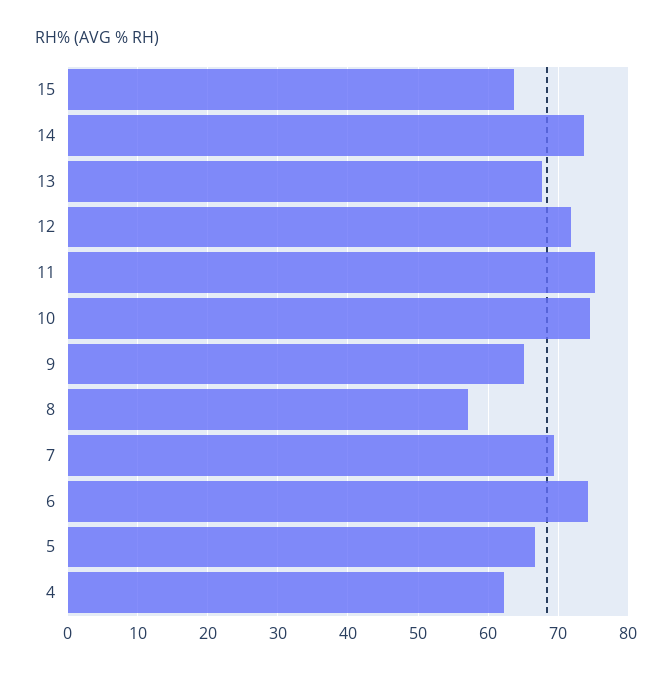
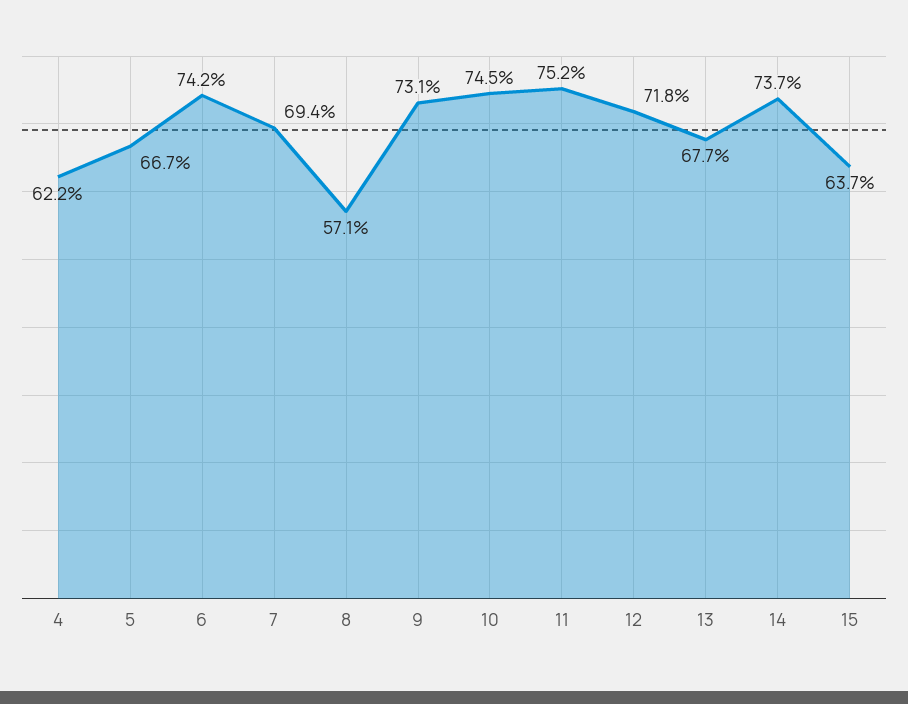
9: 65 -> 73.1

